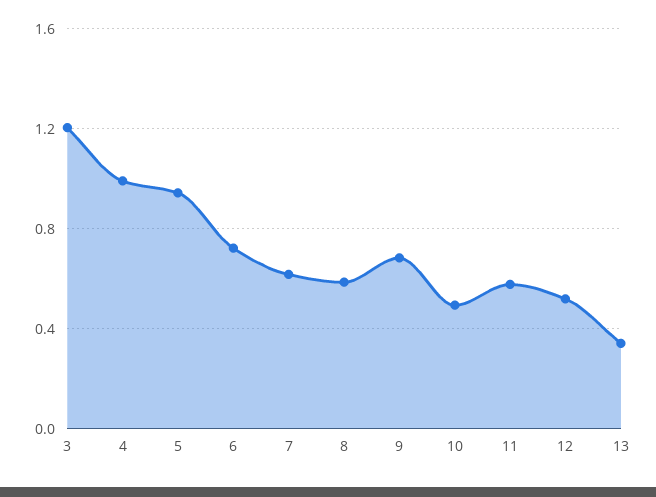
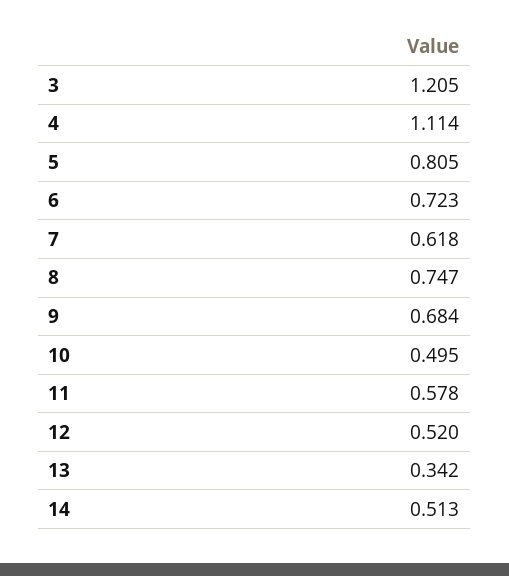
4: 1 -> 1.114
5: 0.95 -> 0.805
8: 0.6 -> 0.747
14: none -> 0.513

